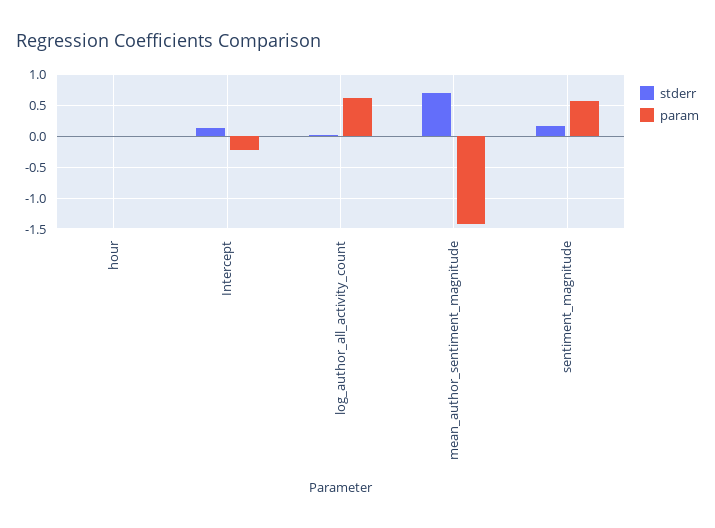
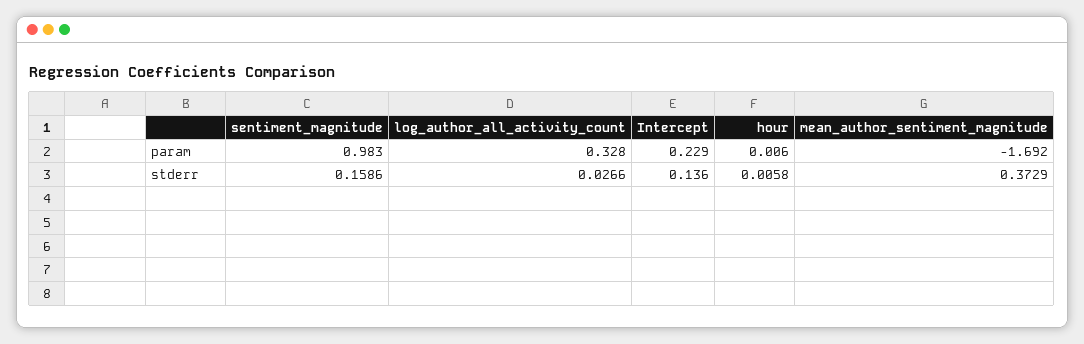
param, Intercept: -0.2 -> 0.229
param, log_author_all_activity_count: 0.6 -> 0.328
stderr, mean_author_sentiment_magnitude: 0.7 -> 0.3729
param, mean_author_sentiment_magnitude: -1.4 -> -1.692
param, sentiment_magnitude: 0.6 -> 0.983

